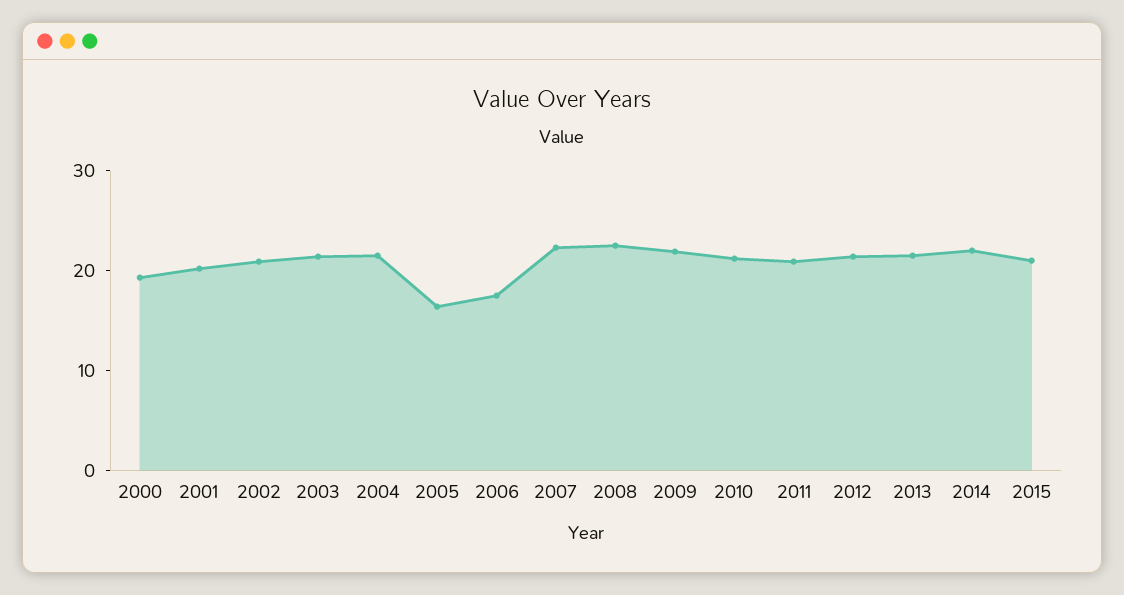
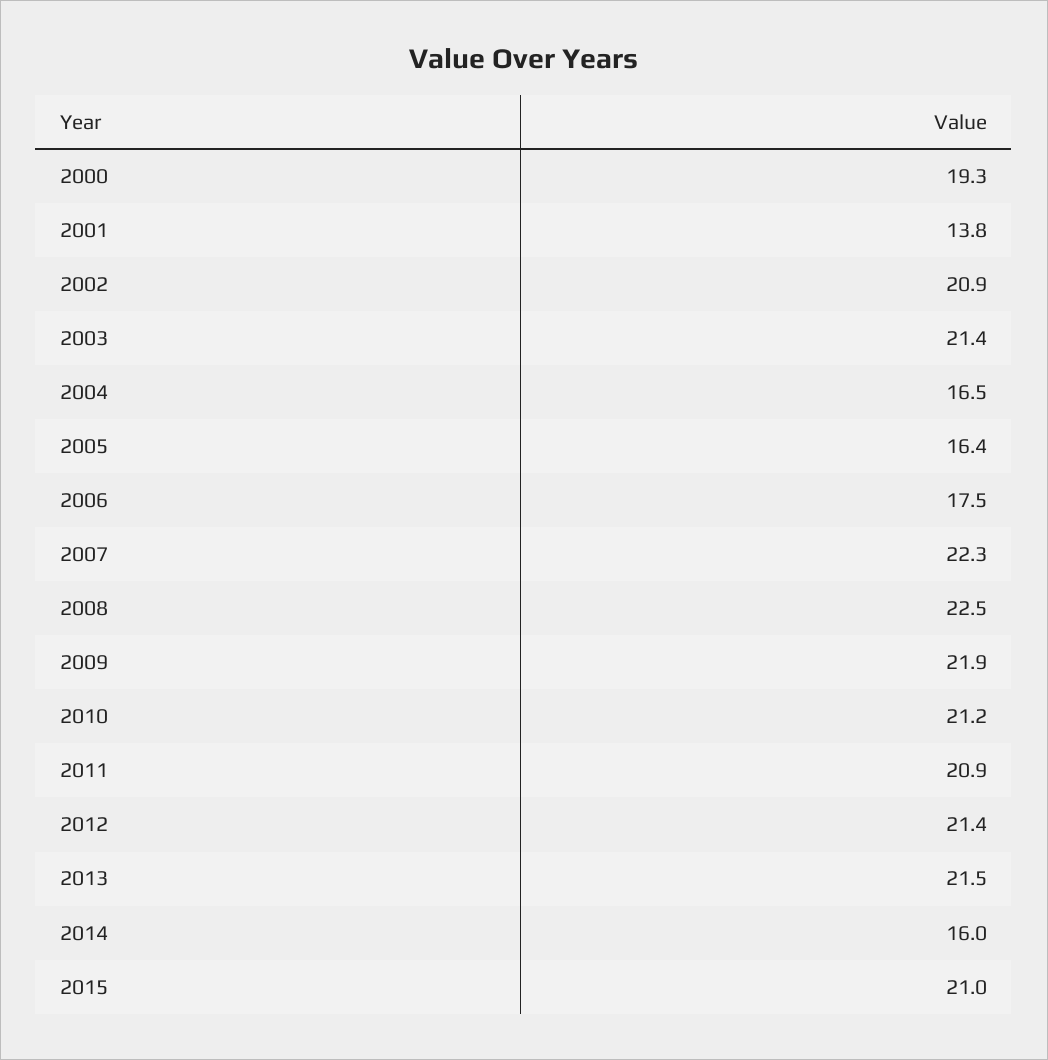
2001: 20 -> 13.8
2004: 22 -> 16.5
2014: 22 -> 16

